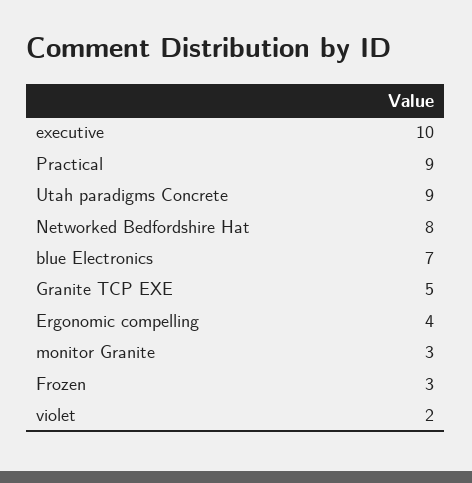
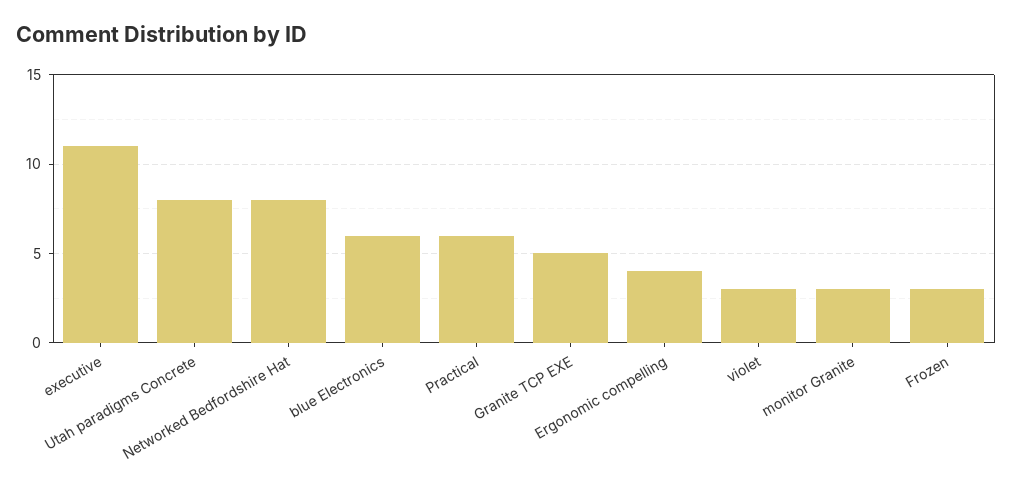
executive: 10 -> 11
Practical: 9 -> 6
Utah paradigms Concrete: 9 -> 8
blue Electronics: 7 -> 6
violet: 2 -> 3

